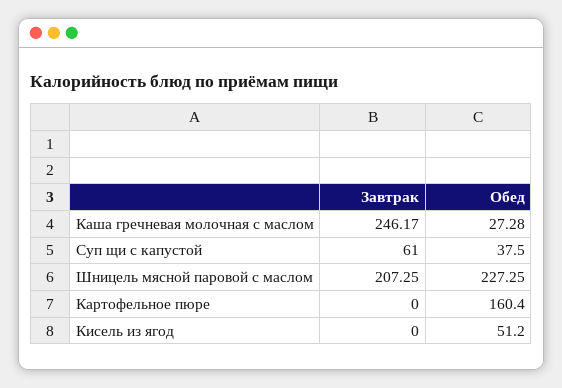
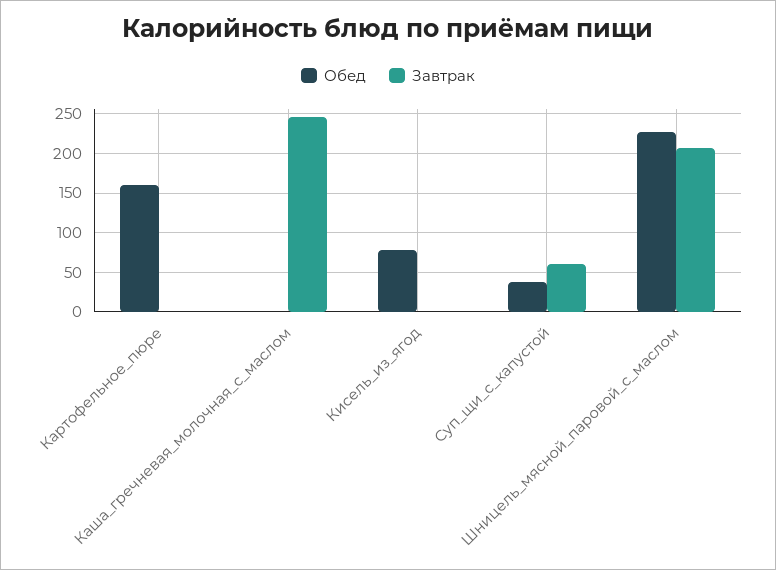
Обед, Каша гречневая молочная с маслом: 27.28 -> 0
Обед, Кисель из ягод: 51.2 -> 80

